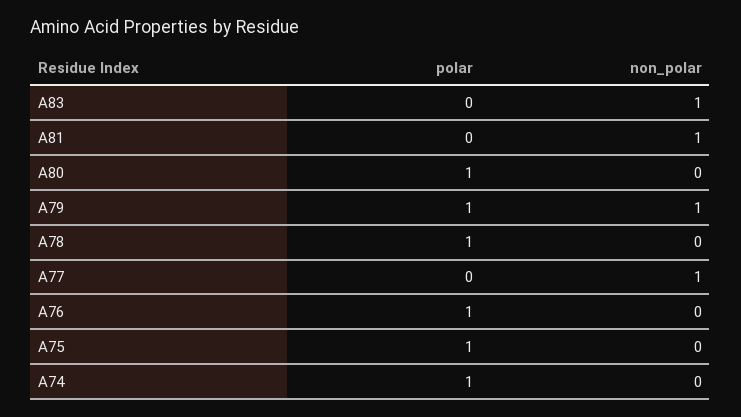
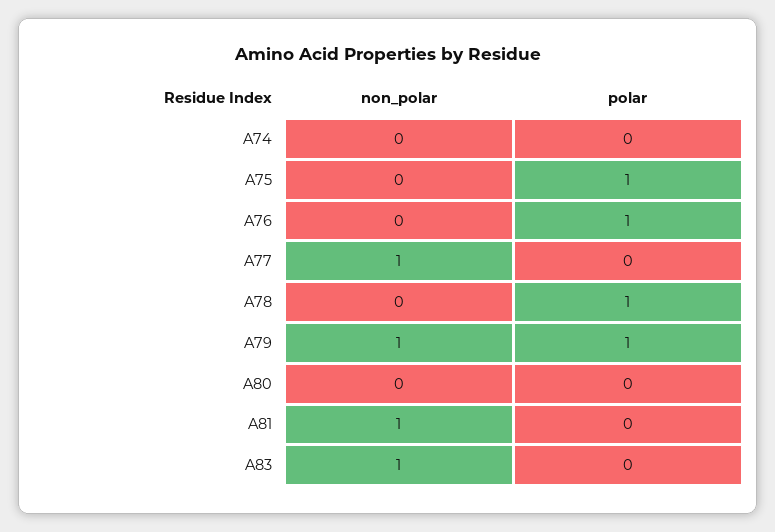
polar, A80: 1 -> 0
polar, A74: 1 -> 0

